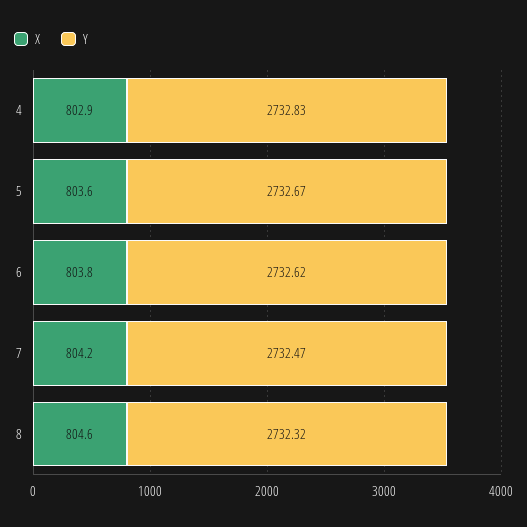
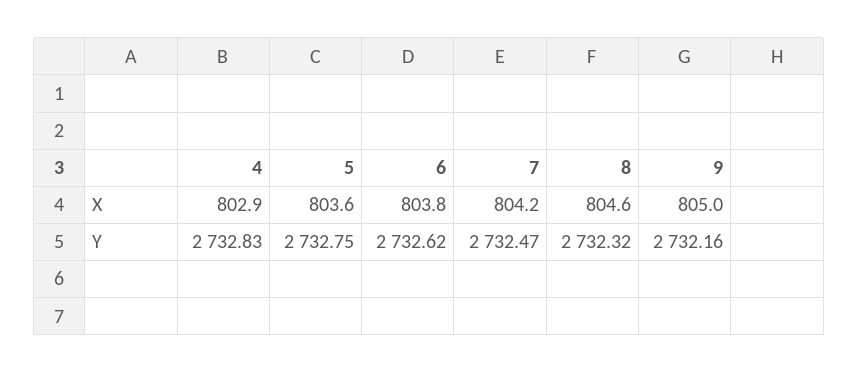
Y, 5: 2732.67 -> 2732.75
X, 9: none -> 805
Y, 9: none -> 2732.16

